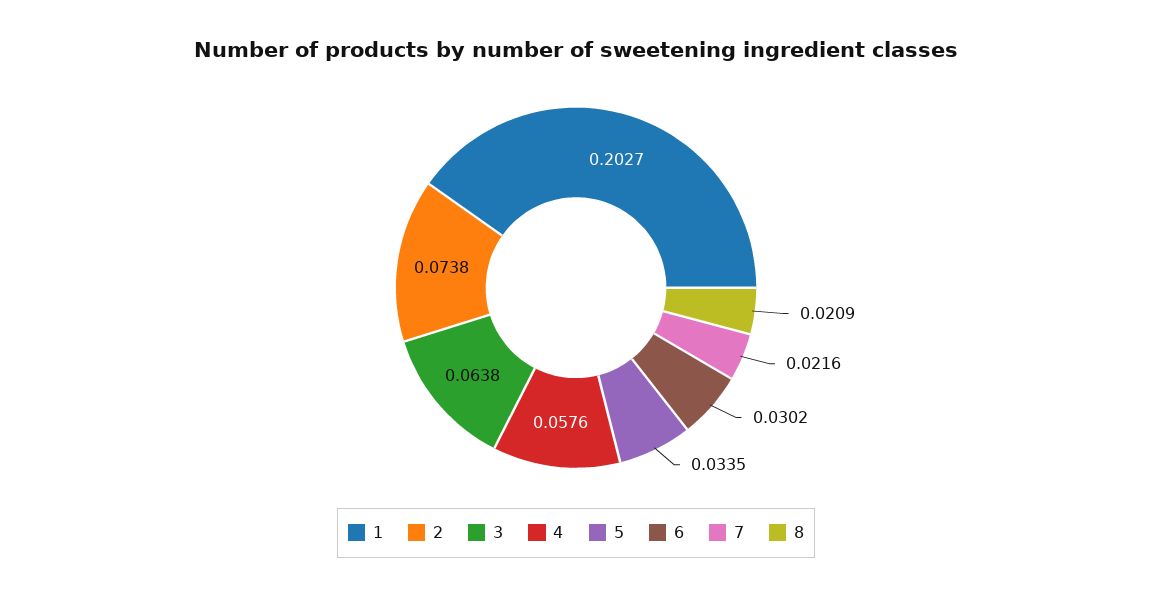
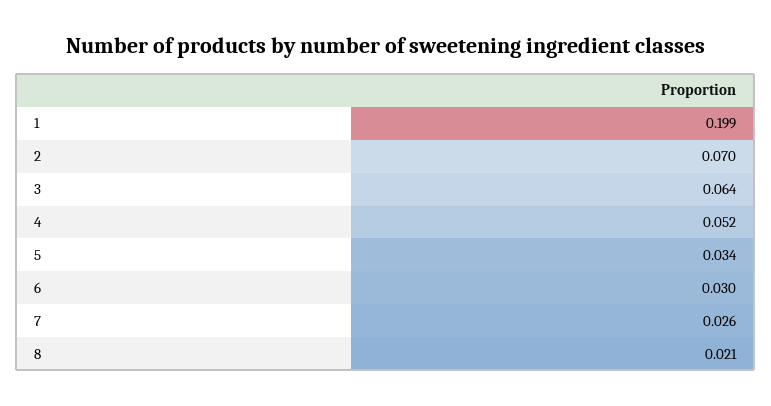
1: 0.2027 -> 0.199
2: 0.0738 -> 0.07
4: 0.0576 -> 0.052
7: 0.0216 -> 0.026

